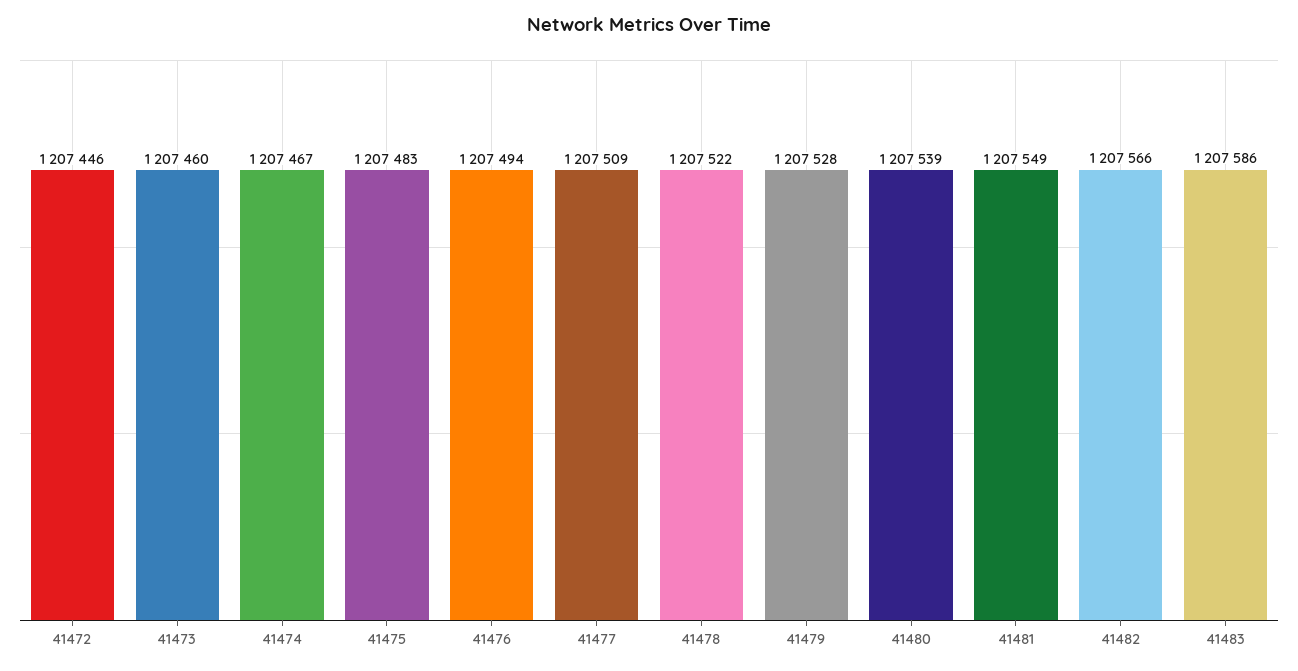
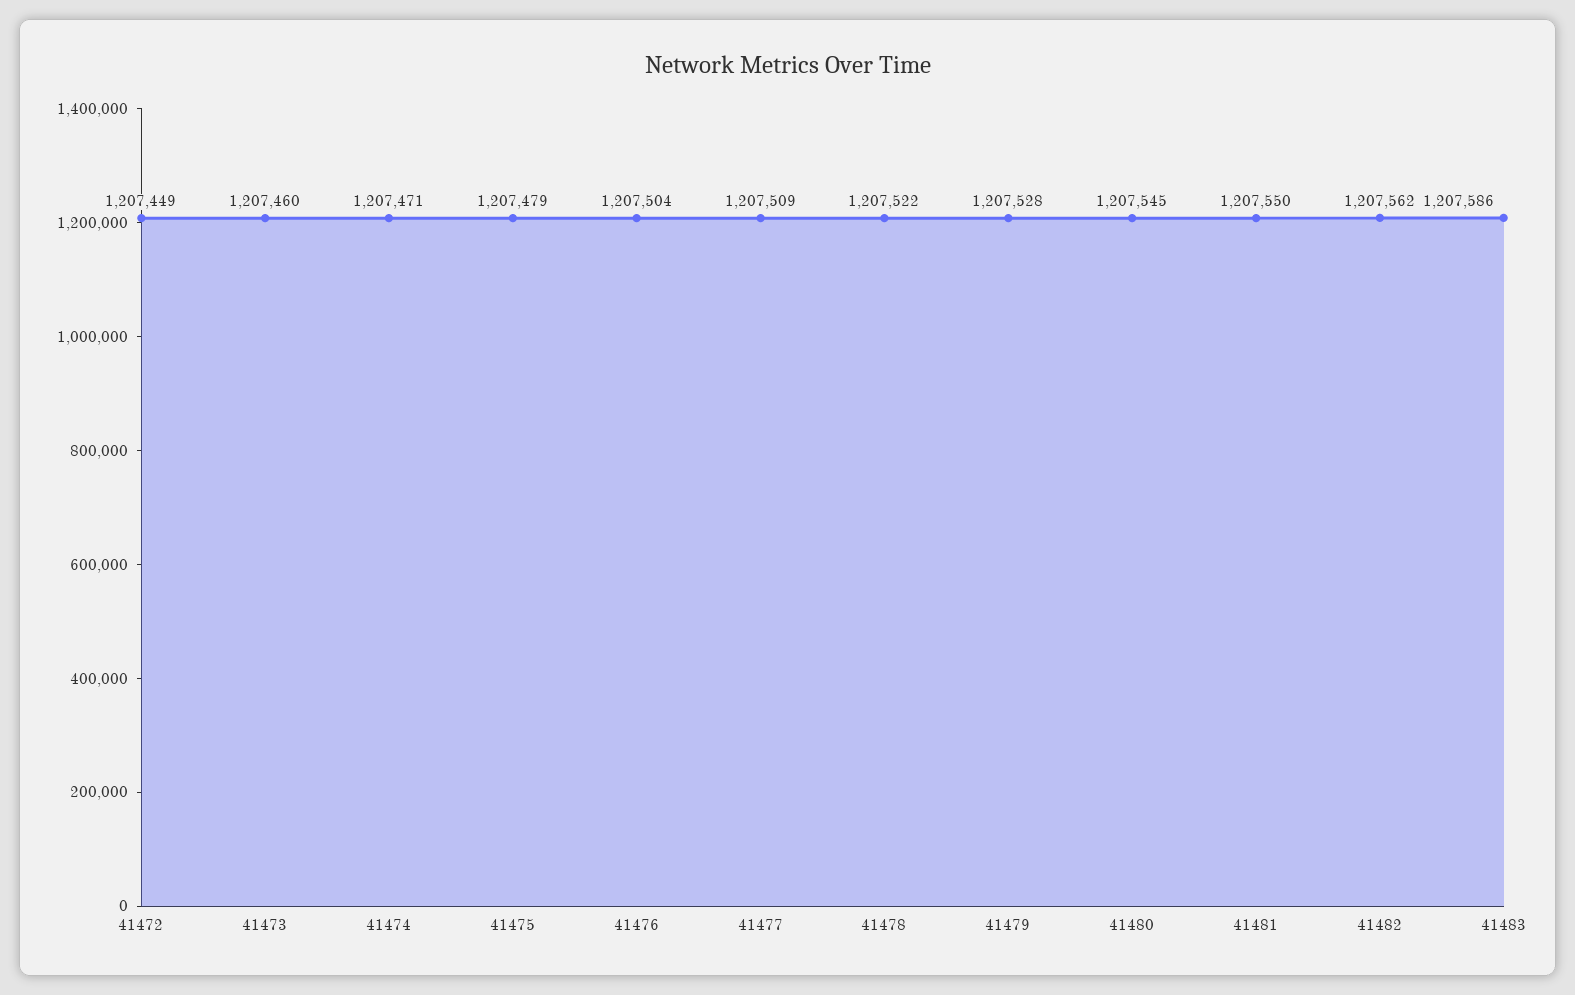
41472: 1207446 -> 1207449
41474: 1207467 -> 1207471
41475: 1207483 -> 1207479
41476: 1207494 -> 1207504
41480: 1207539 -> 1207545
41481: 1207549 -> 1207550
41482: 1207566 -> 1207562

